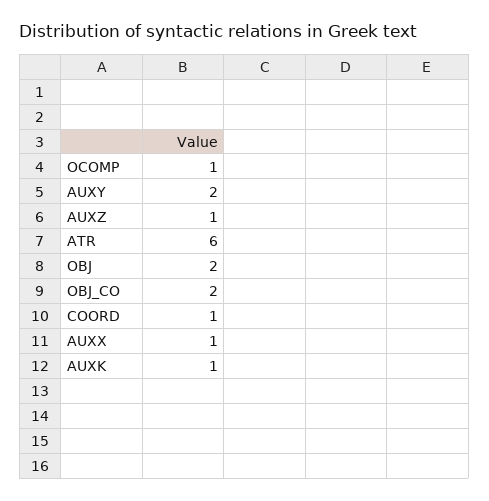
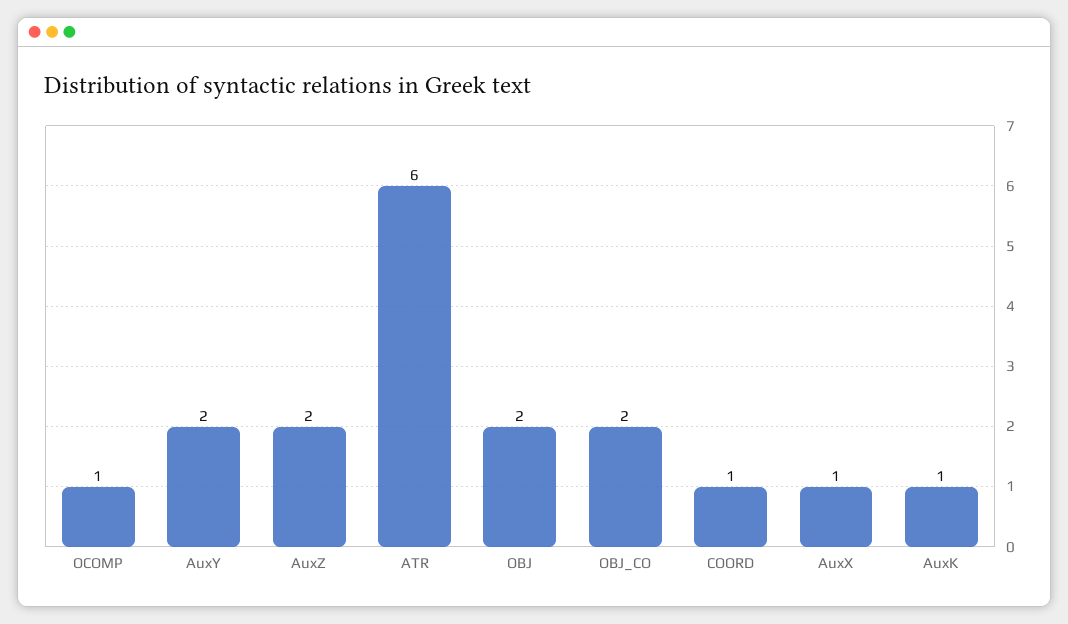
AUXZ: 1 -> 2

